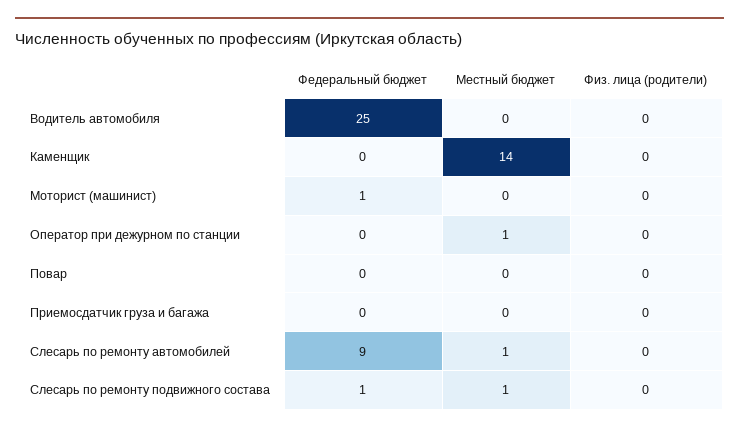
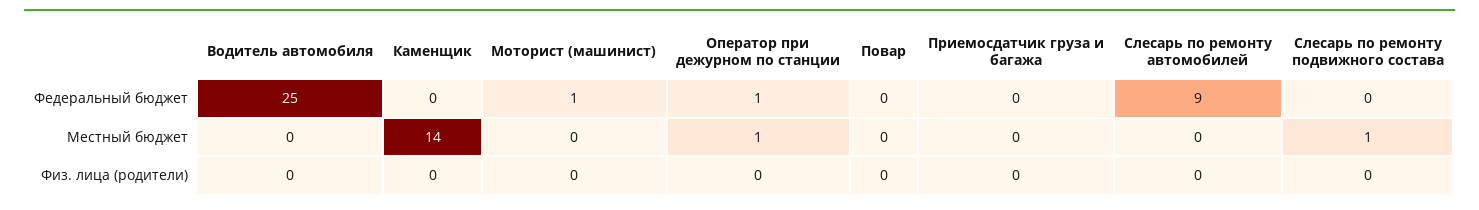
Федеральный бюджет, Оператор при дежурном по станции: 0 -> 1
Местный бюджет, Слесарь по ремонту автомобилей: 1 -> 0
Федеральный бюджет, Слесарь по ремонту подвижного состава: 1 -> 0

